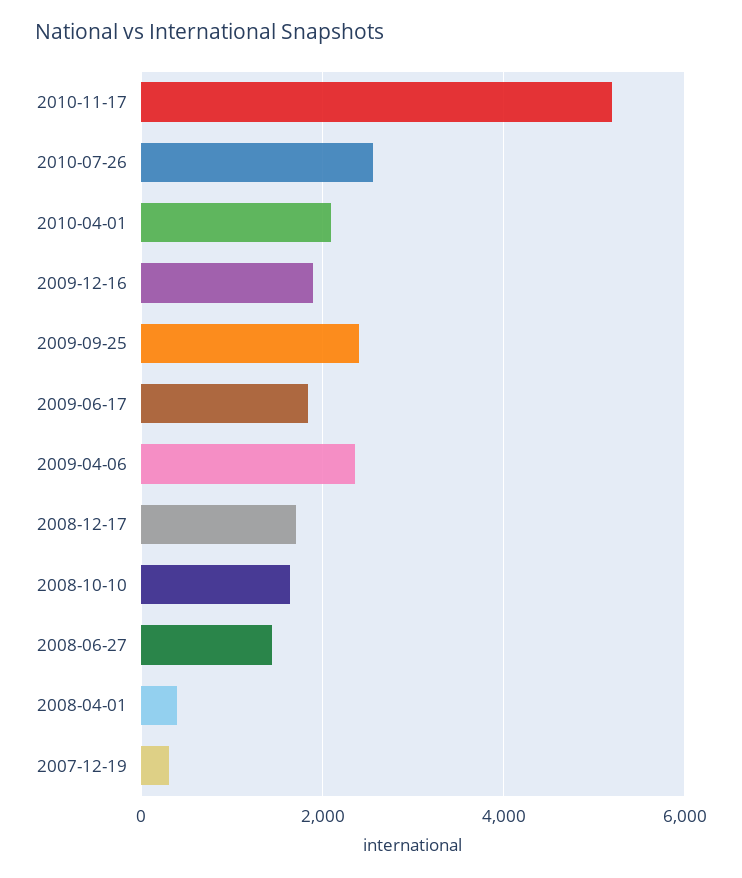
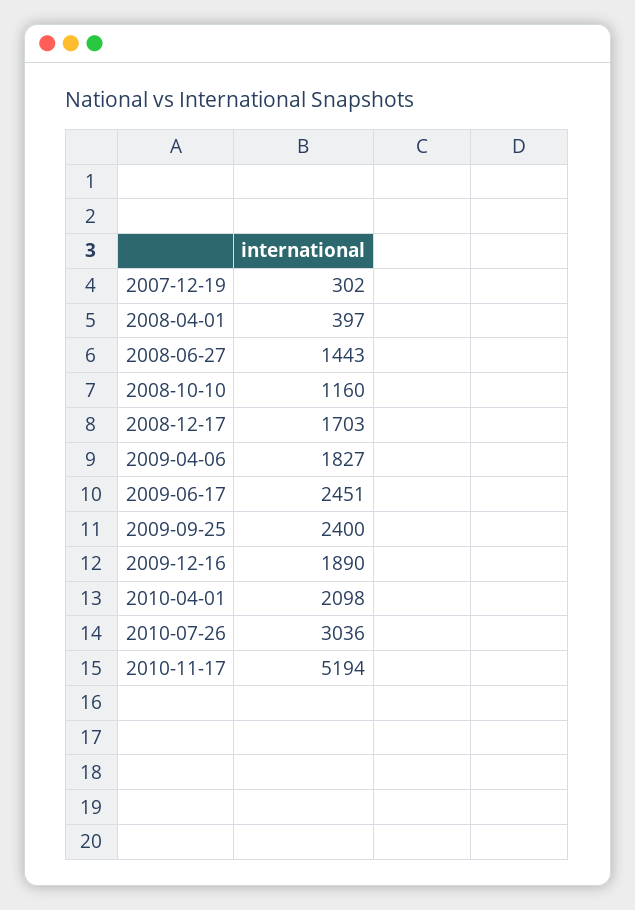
2010-07-26: 2600 -> 3036
2009-06-17: 1800 -> 2451
2009-04-06: 2400 -> 1827
2008-10-10: 1600 -> 1160

